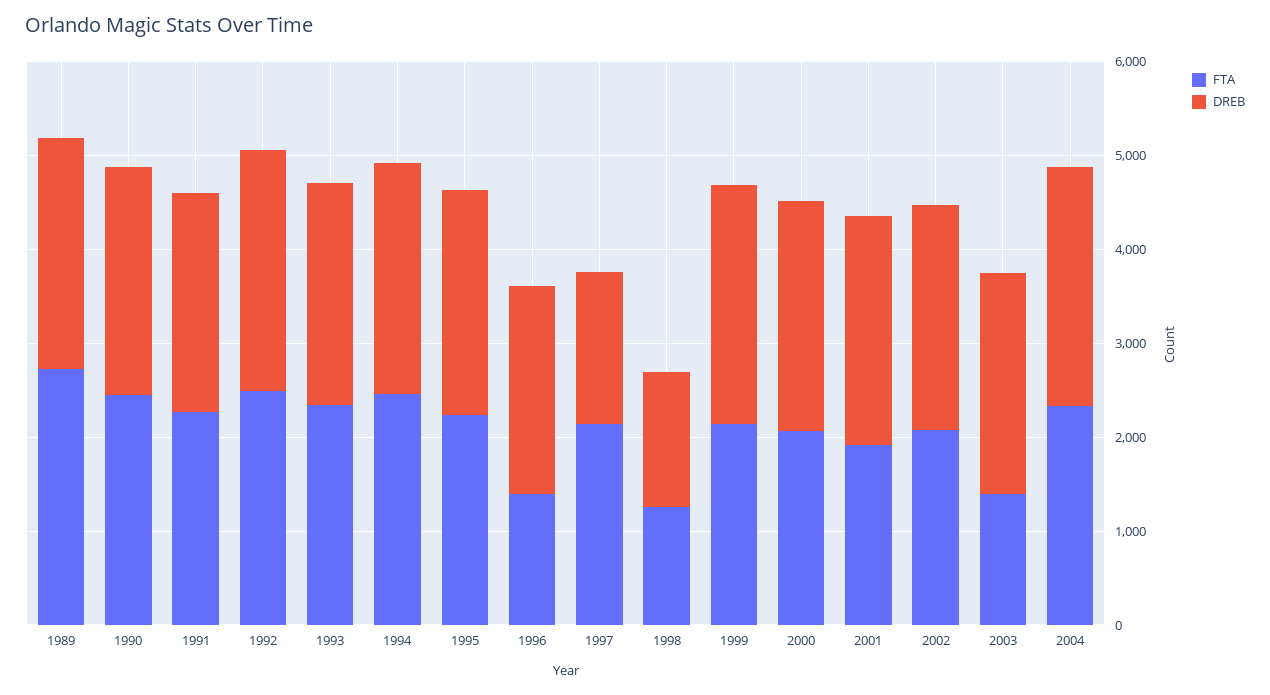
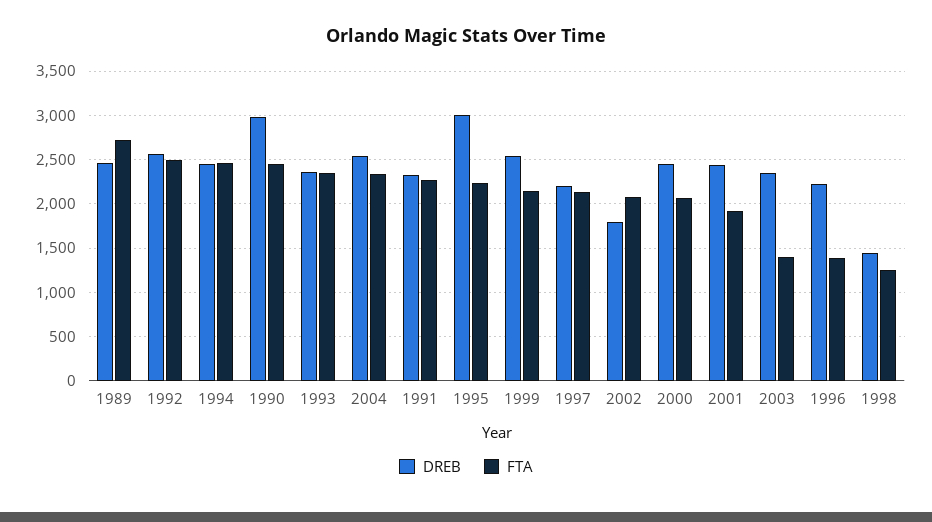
DREB, 1990: 2400 -> 3000
DREB, 1995: 2400 -> 3000
DREB, 1997: 1600 -> 2200
DREB, 2002: 2400 -> 1800

